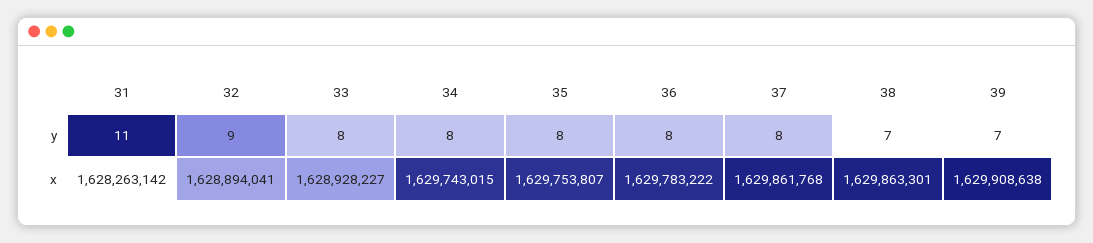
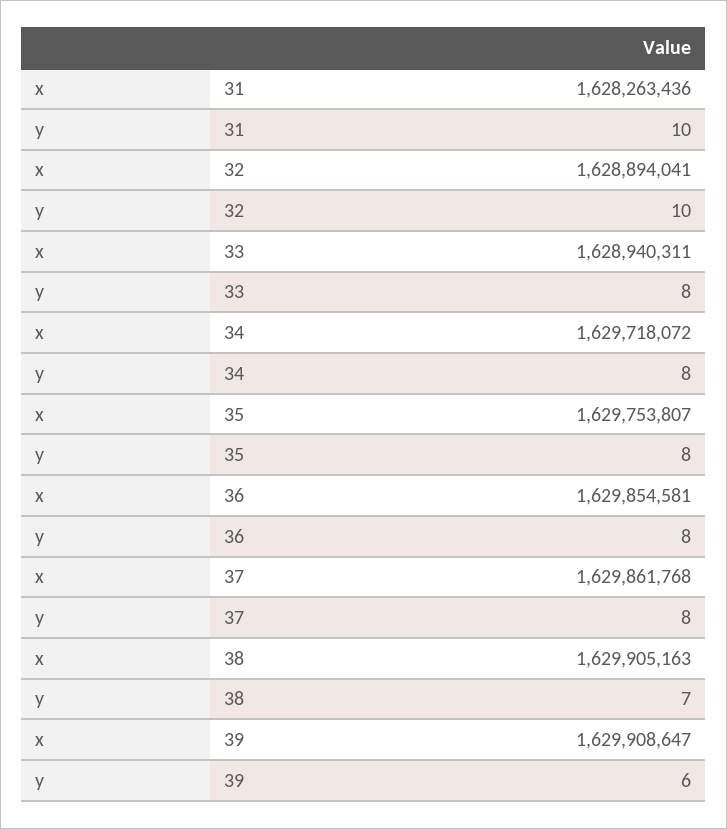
31, y: 11 -> 10
32, y: 9 -> 10
39, y: 7 -> 6
31, x: 1628263142 -> 1628263436
33, x: 1628928227 -> 1628940311
34, x: 1629743015 -> 1629718072
36, x: 1629783222 -> 1629854581
38, x: 1629863301 -> 1629905163
39, x: 1629908638 -> 1629908647

